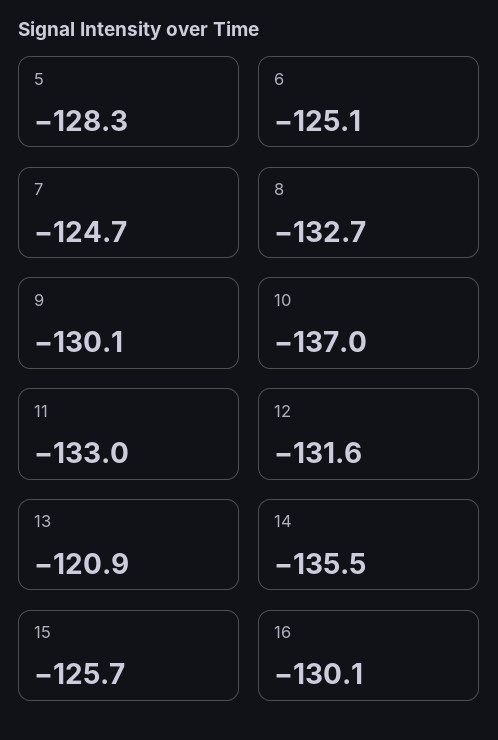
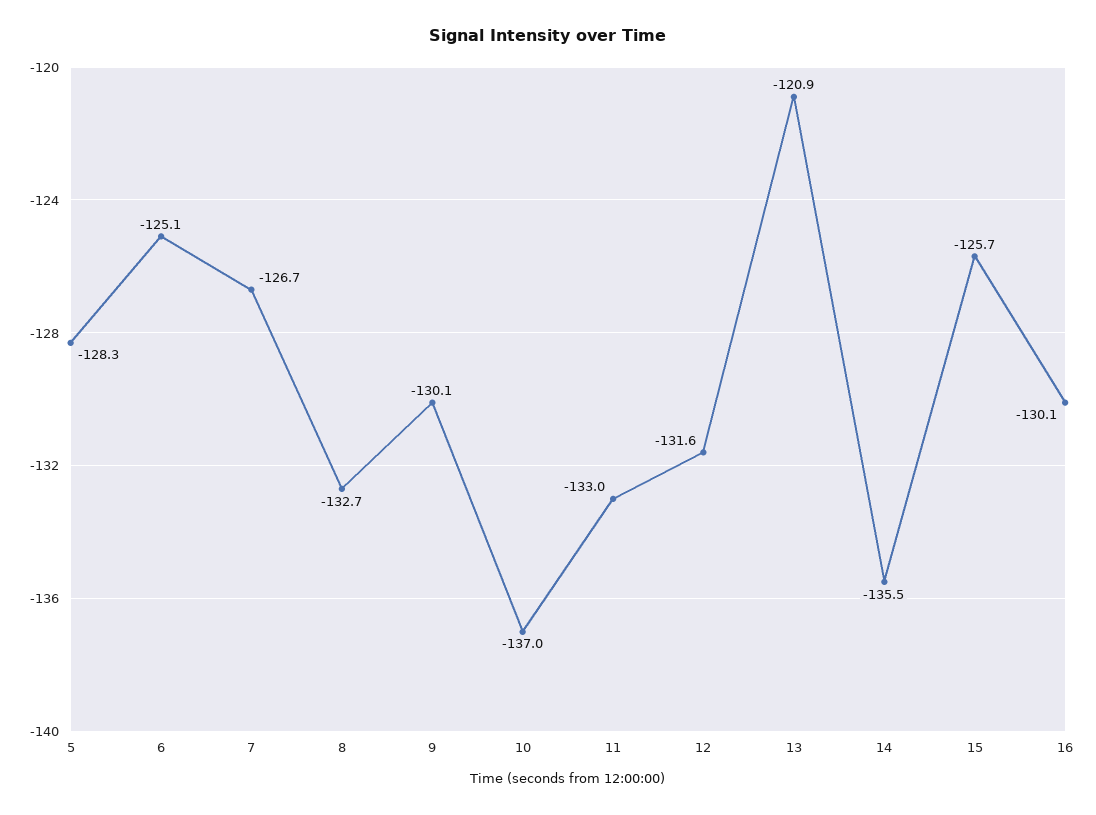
7: -124.7 -> -126.7

